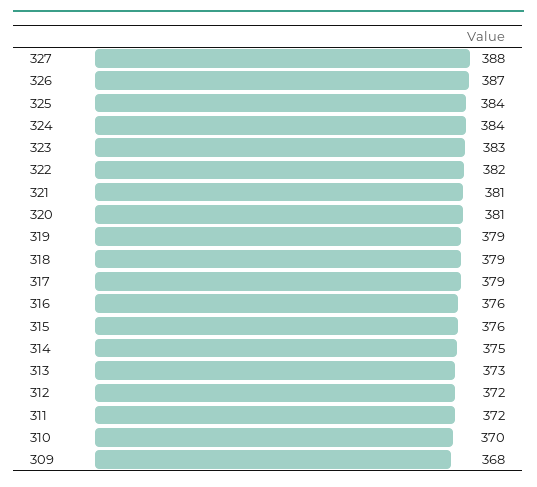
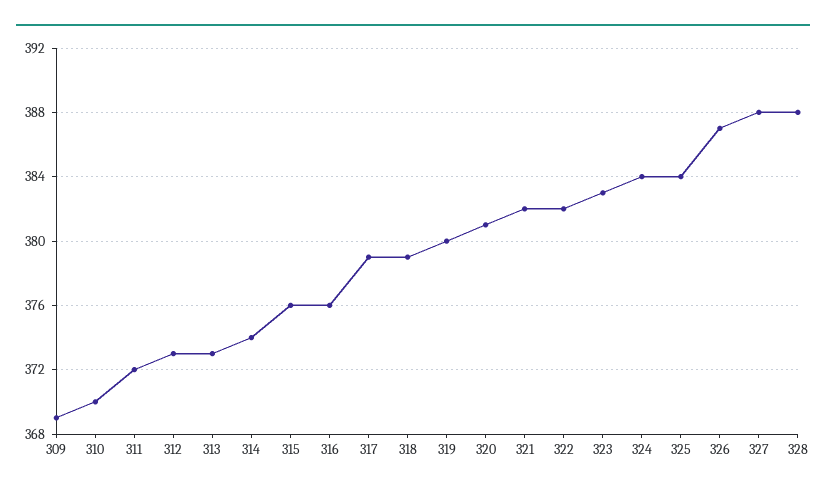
321: 381 -> 382
319: 379 -> 380
314: 375 -> 374
312: 372 -> 373
309: 368 -> 369
328: none -> 388

